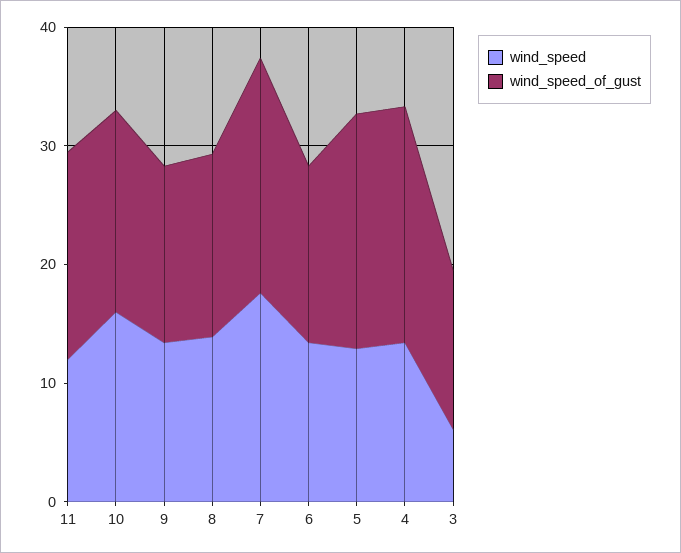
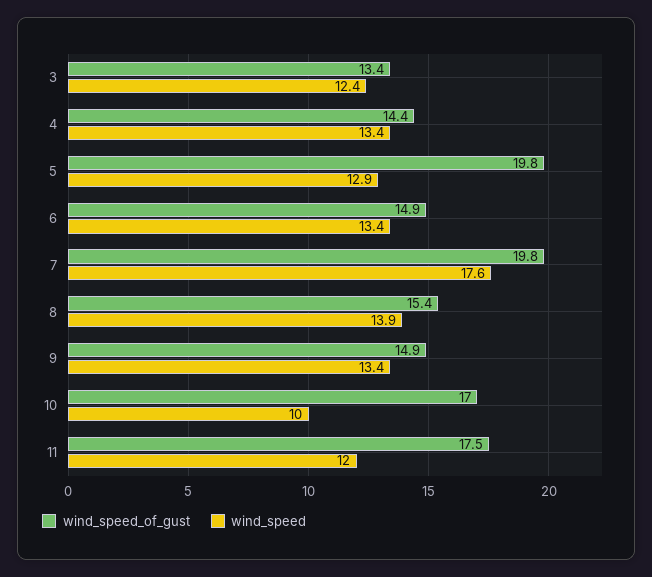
wind_speed, 10: 16 -> 10
wind_speed_of_gust, 4: 20 -> 14.4
wind_speed, 3: 6 -> 12.4

